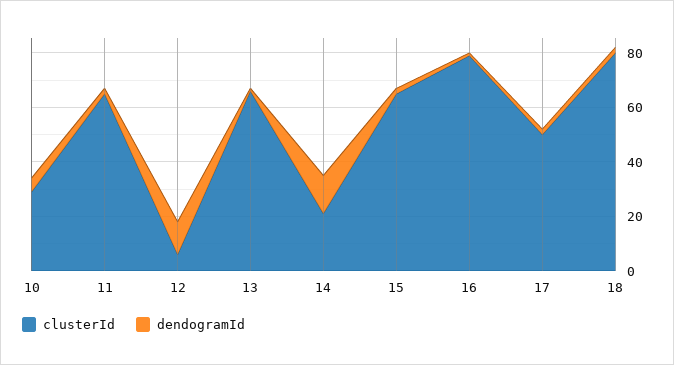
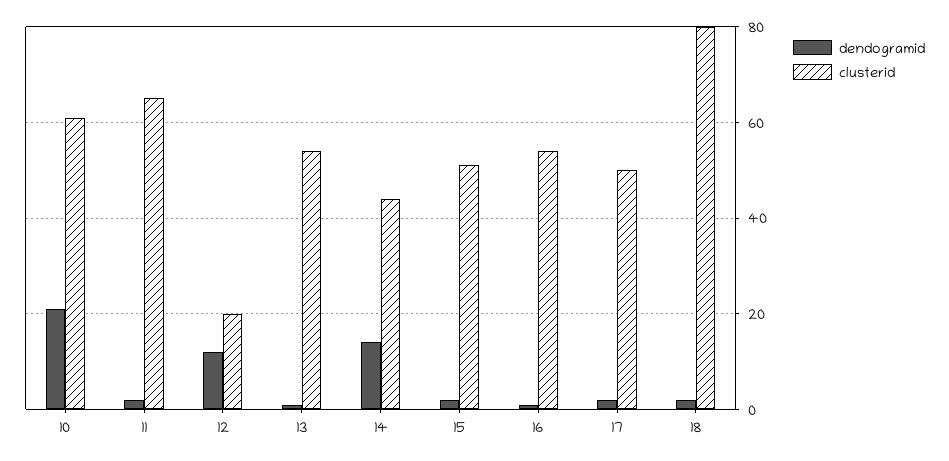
clusterId, 10: 30 -> 60
dendogramId, 10: 5 -> 20
clusterId, 12: 5 -> 20
clusterId, 13: 65 -> 55
clusterId, 14: 20 -> 45
clusterId, 15: 65 -> 50
clusterId, 16: 80 -> 55

